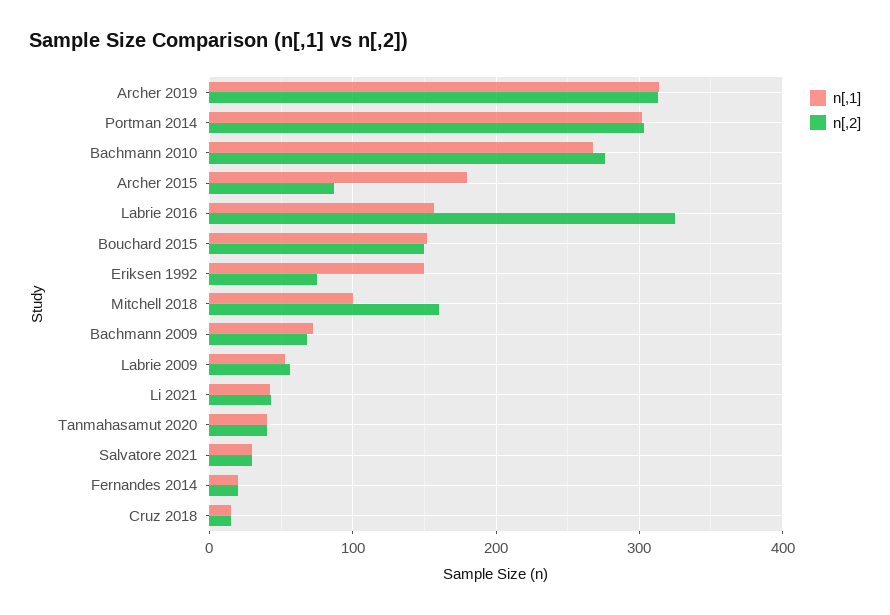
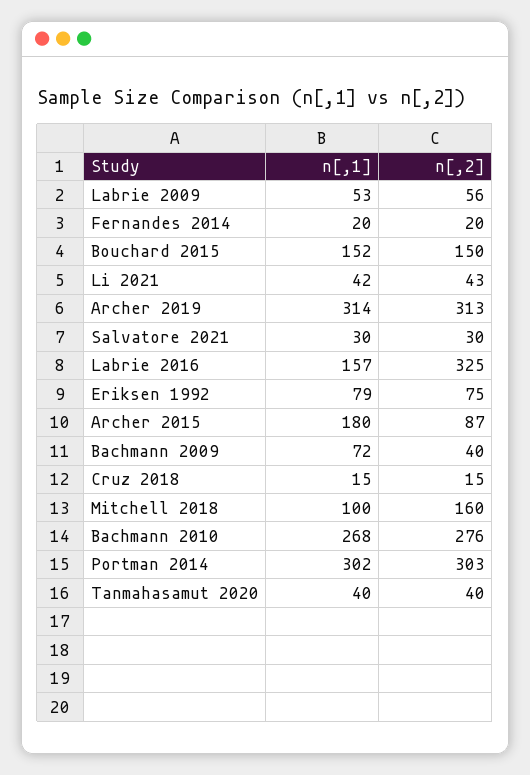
n[,1], Eriksen 1992: 150 -> 79
n[,2], Bachmann 2009: 70 -> 40

